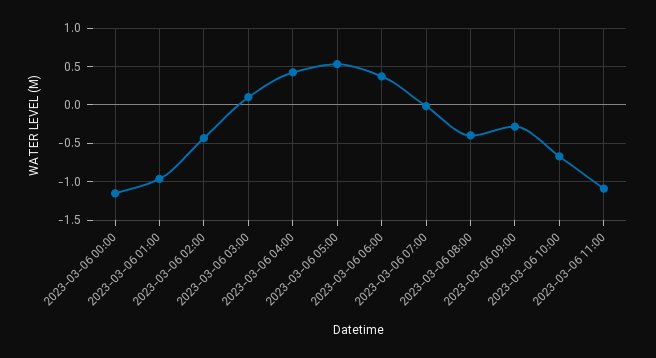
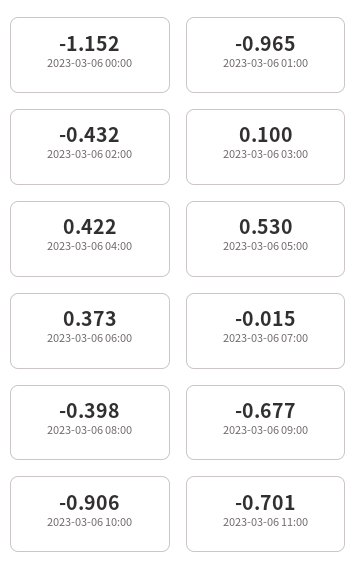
2023-03-06 09:00: -0.3 -> -0.677
2023-03-06 10:00: -0.7 -> -0.906
2023-03-06 11:00: -1.1 -> -0.701

